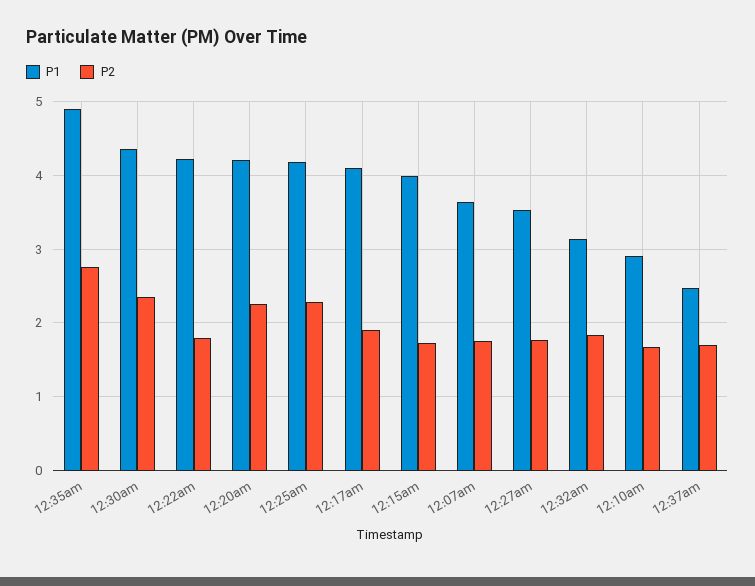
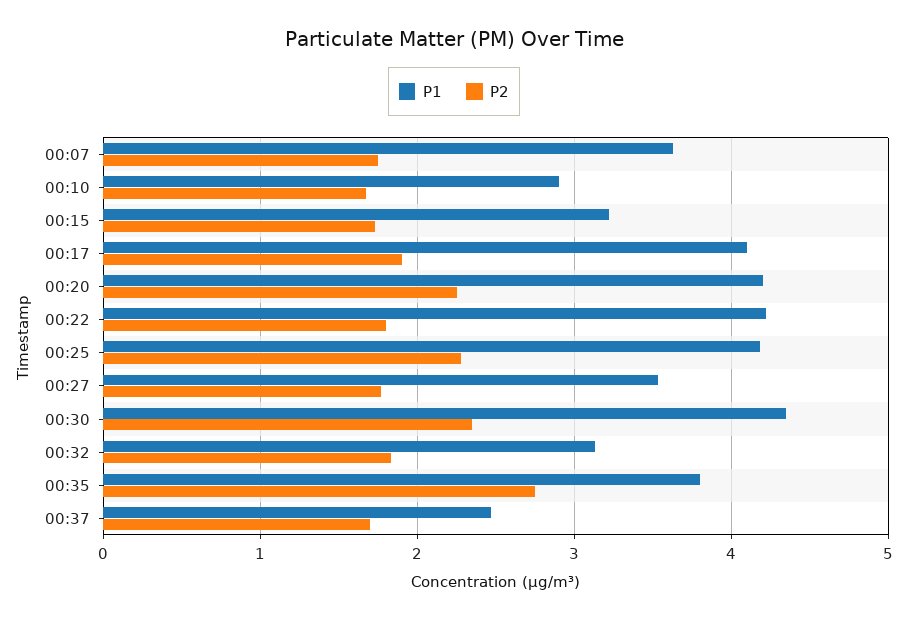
P1, 12:35am: 4.9 -> 3.8
P1, 12:15am: 4 -> 3.2

